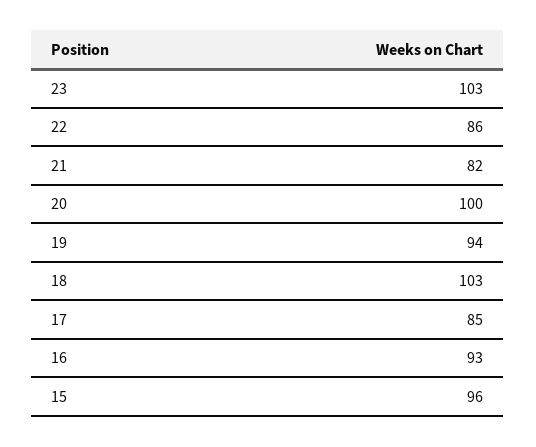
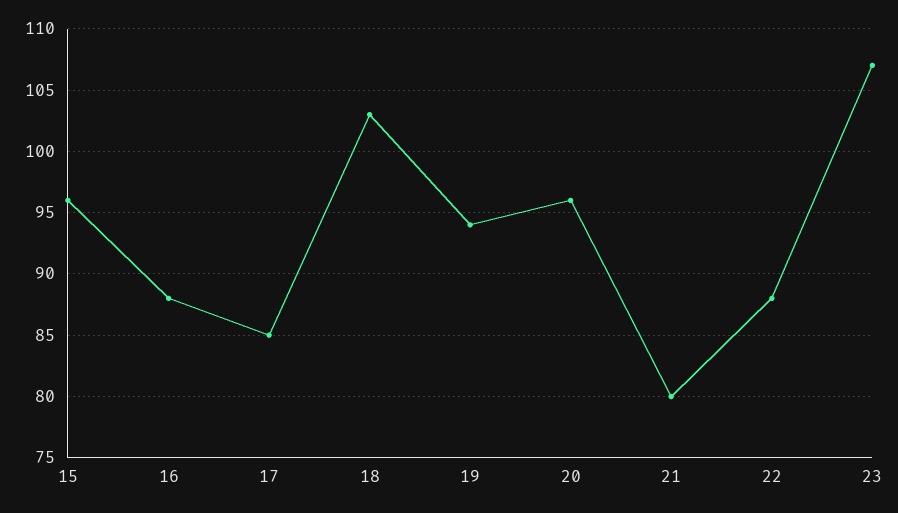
23: 103 -> 107
22: 86 -> 88
21: 82 -> 80
20: 100 -> 96
16: 93 -> 88

